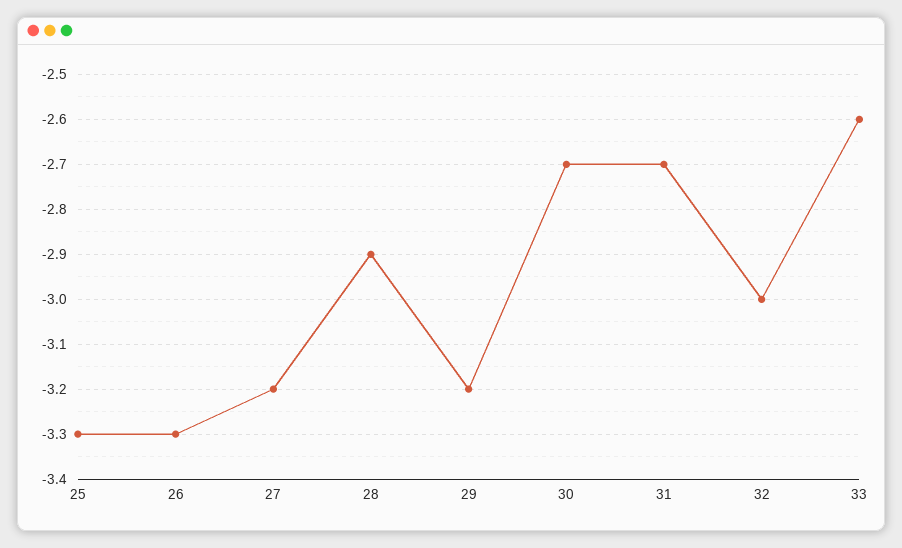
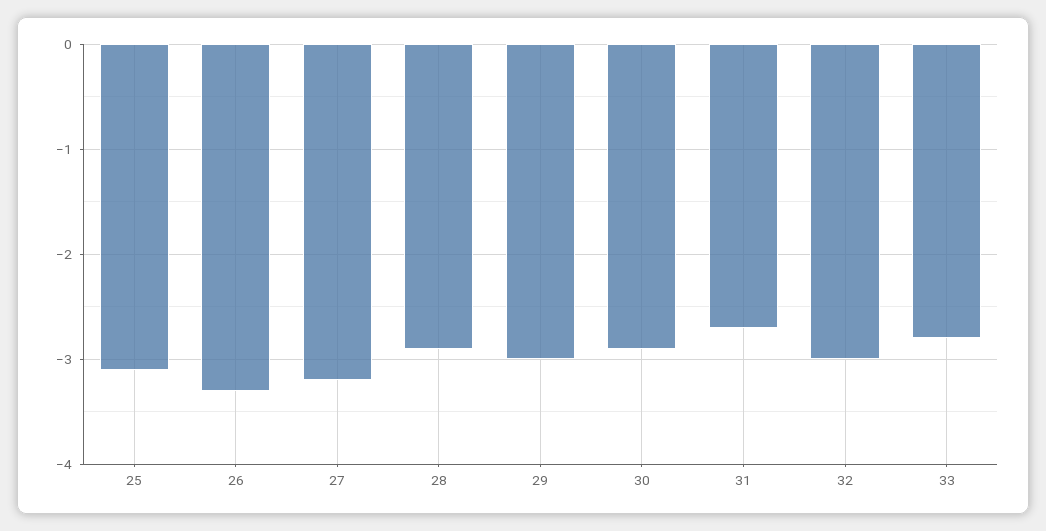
25: -3.3 -> -3.1
29: -3.2 -> -3
30: -2.7 -> -2.9
33: -2.6 -> -2.8

